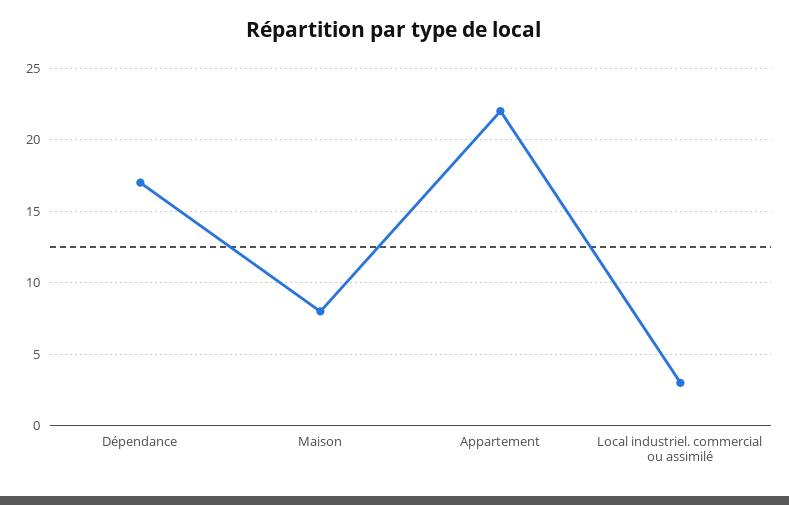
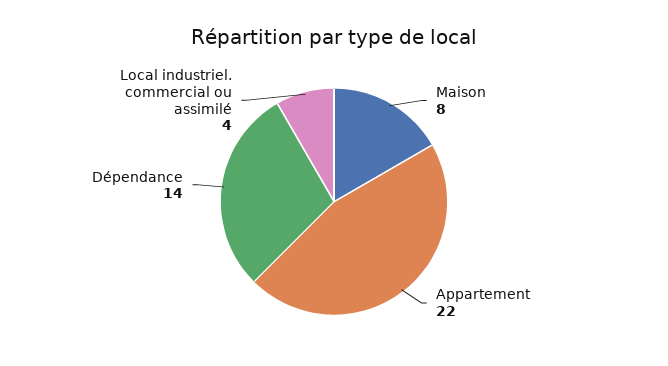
Dépendance: 17 -> 14
Local industriel. commercial ou assimilé: 3 -> 4

